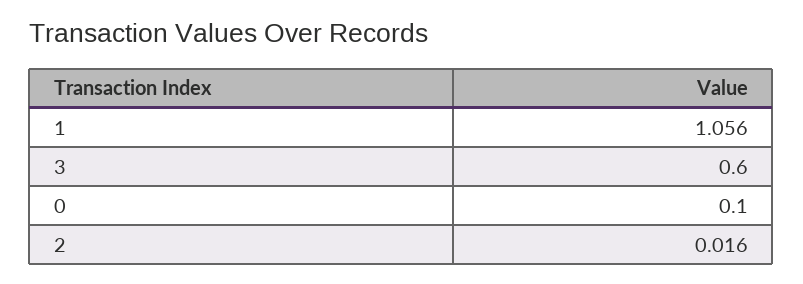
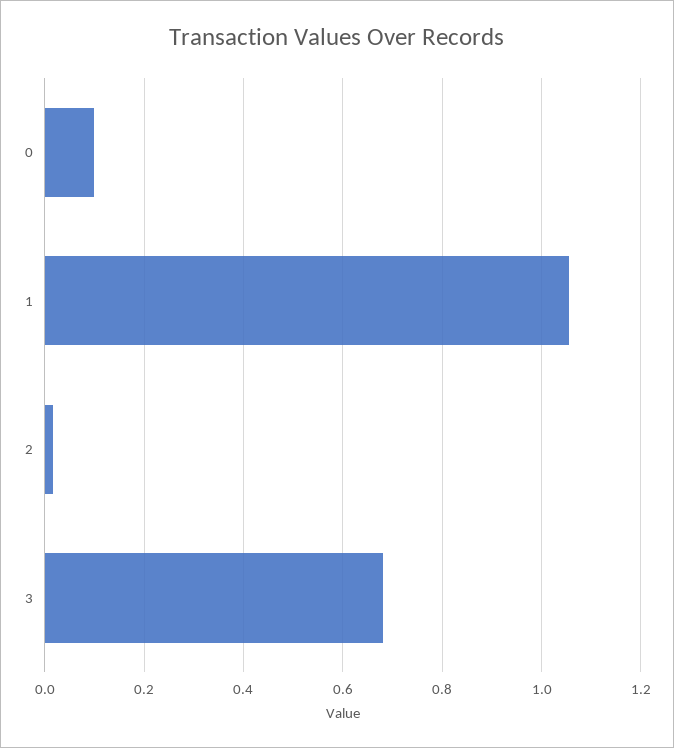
3: 0.6 -> 0.68

